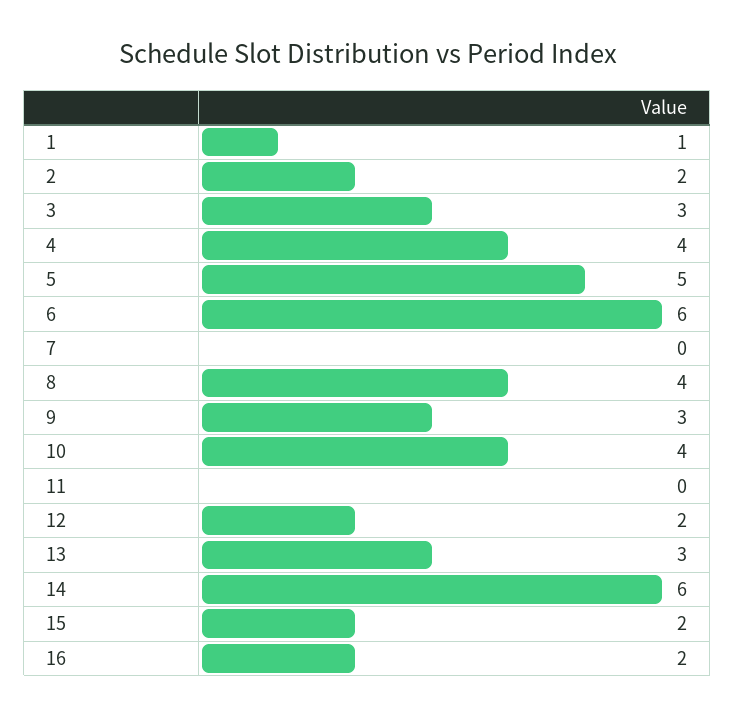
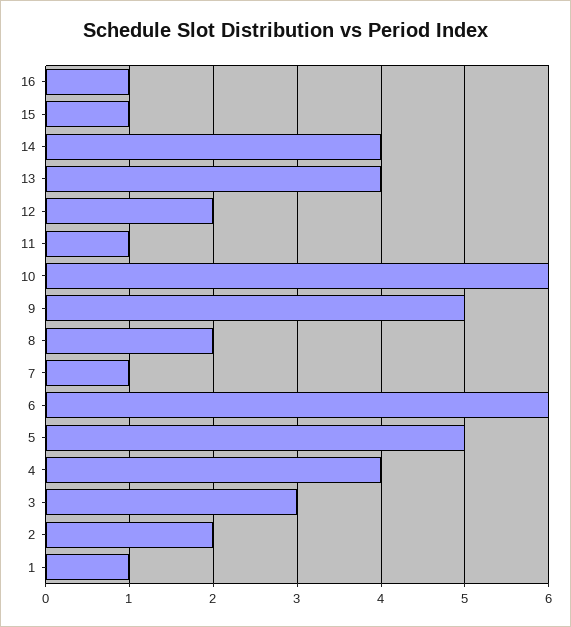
7: 0 -> 1
8: 4 -> 2
9: 3 -> 5
10: 4 -> 6
11: 0 -> 1
13: 3 -> 4
14: 6 -> 4
15: 2 -> 1
16: 2 -> 1

